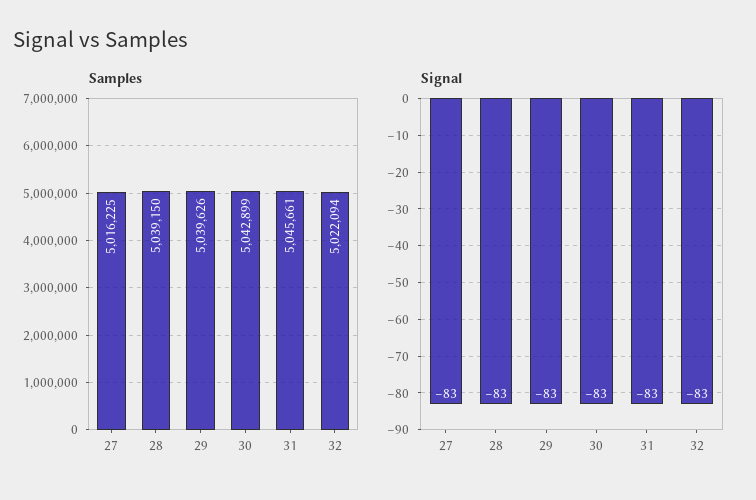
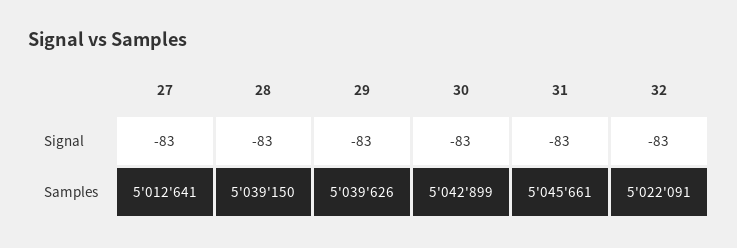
Samples, 27: 5016225 -> 5012641
Samples, 32: 5022094 -> 5022091

